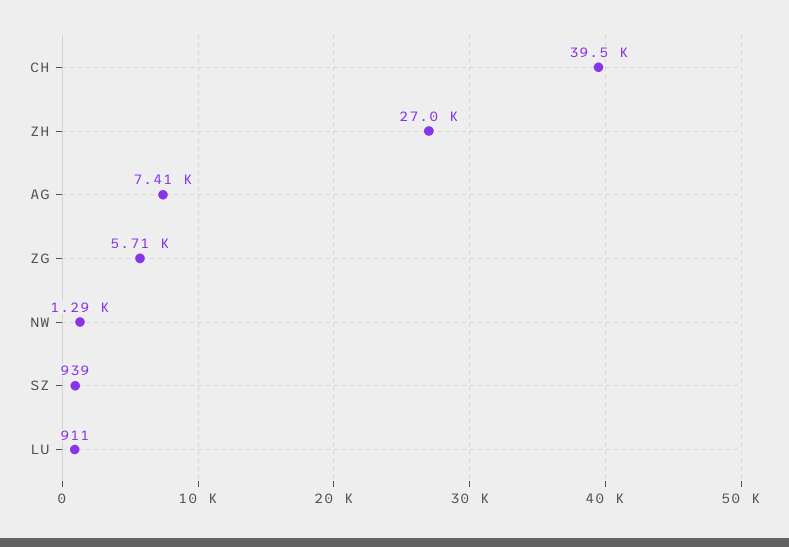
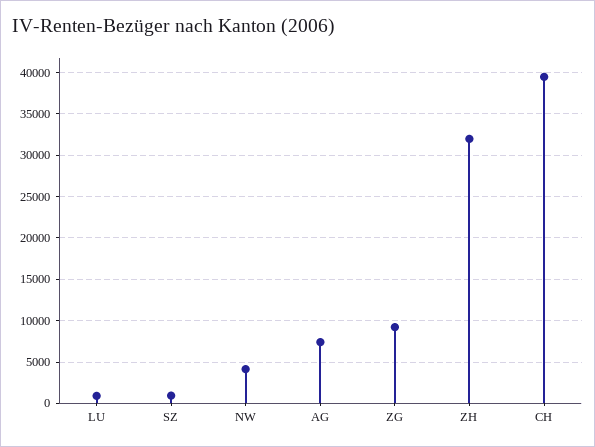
ZH: 27000 -> 32000
ZG: 5710 -> 9000
NW: 1290 -> 4000

